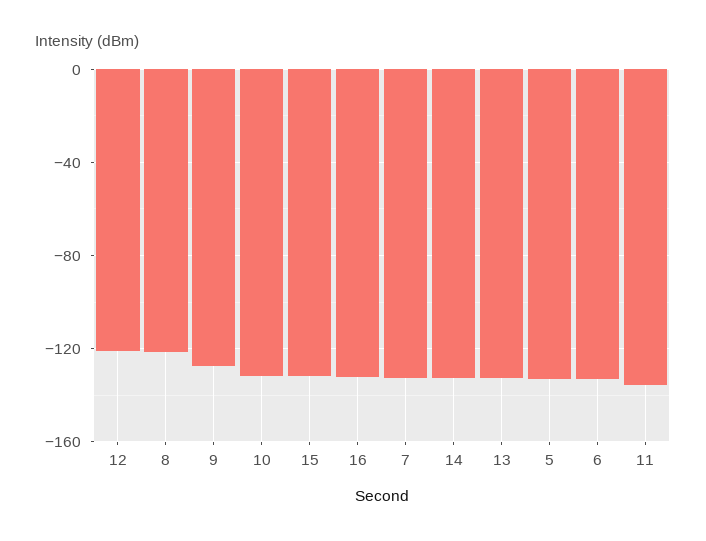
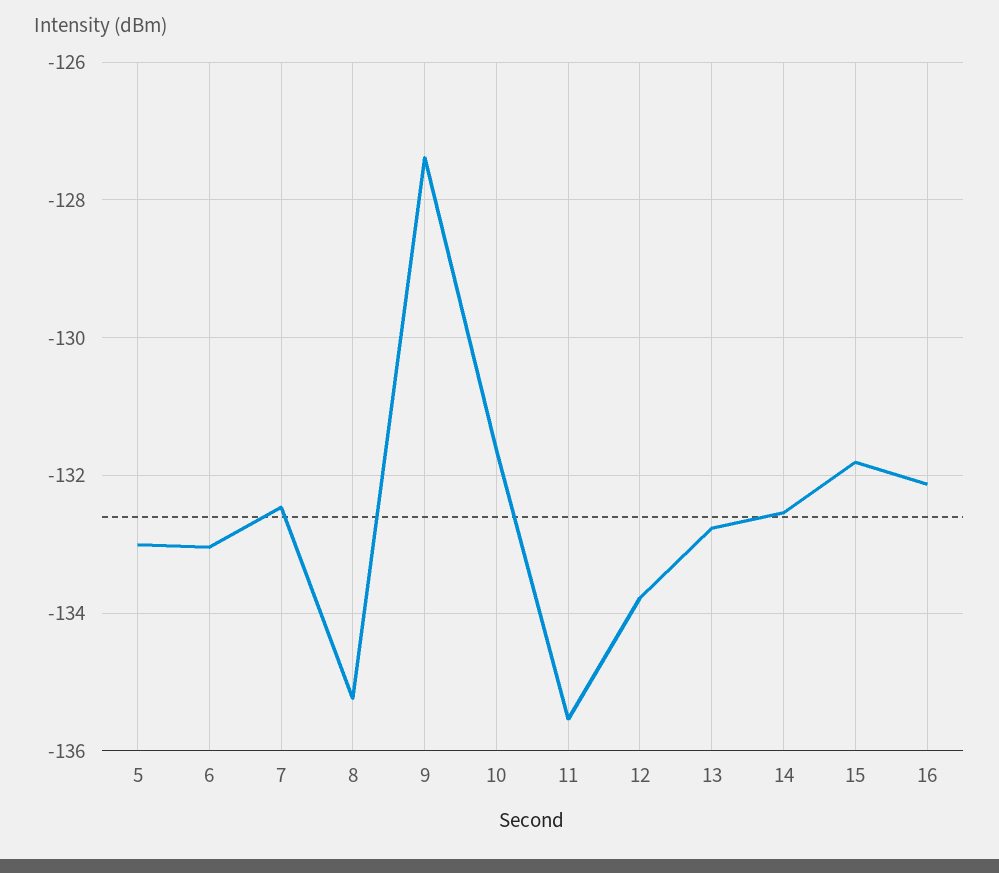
12: -120 -> -133.8
8: -120 -> -135.2

